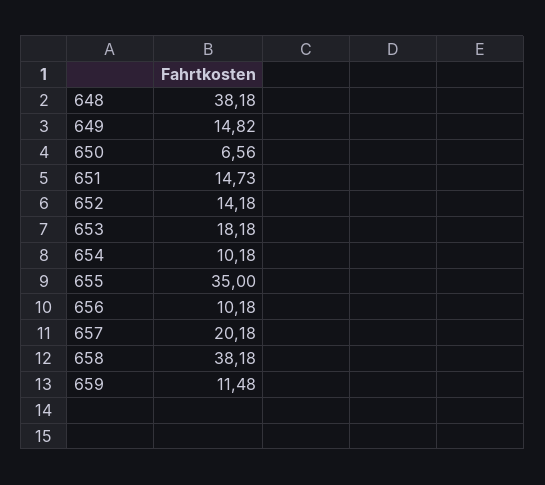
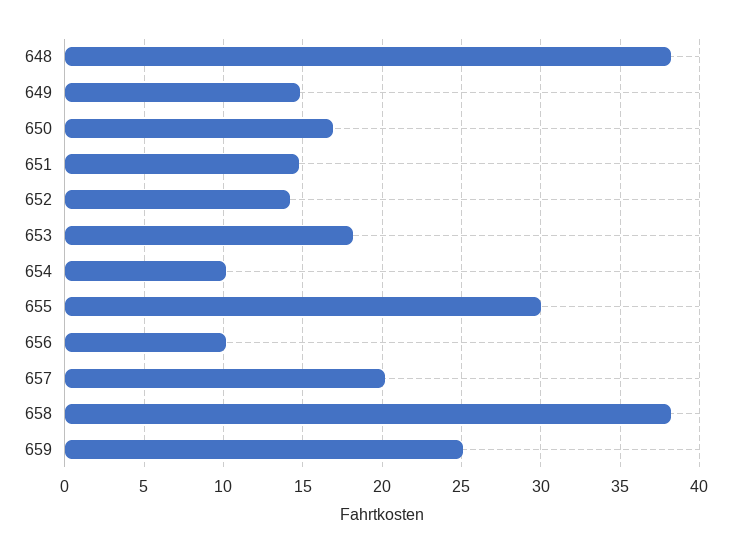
650: 6.56 -> 17
655: 35 -> 30
659: 11.48 -> 25

